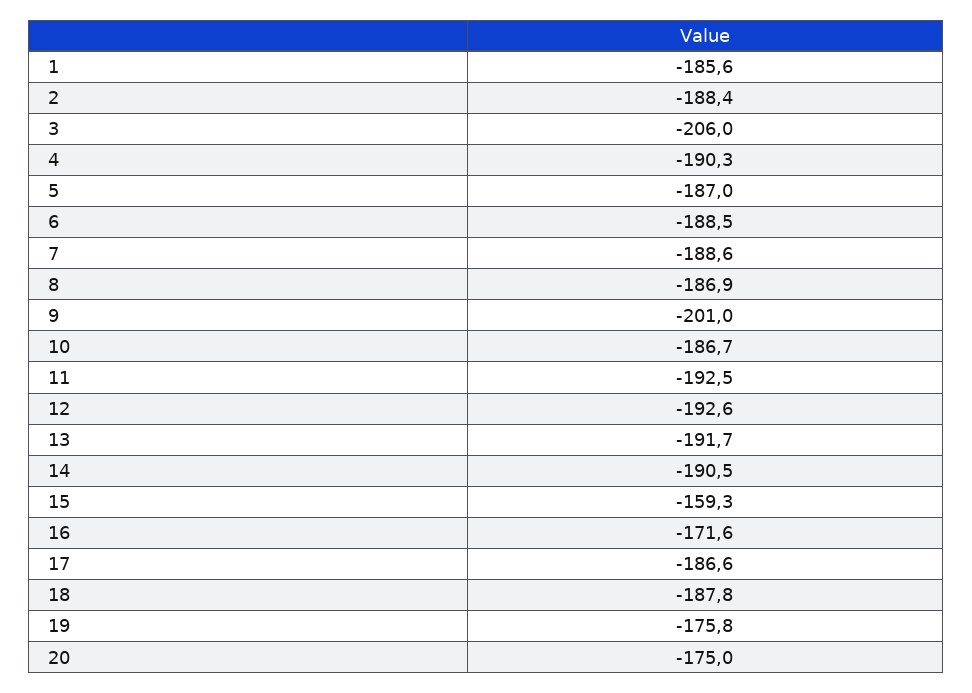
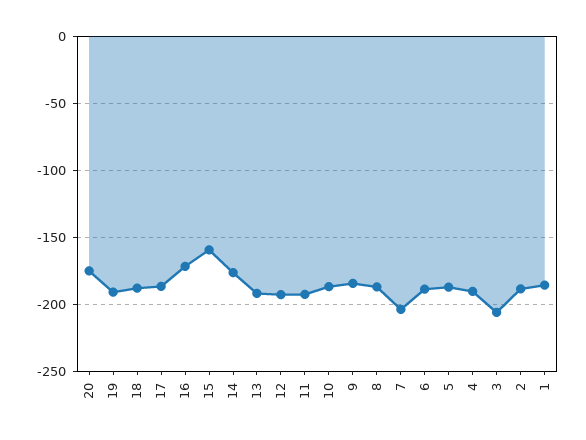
7: -188.6 -> -205
9: -201 -> -185
14: -190.5 -> -175
19: -175.8 -> -190

